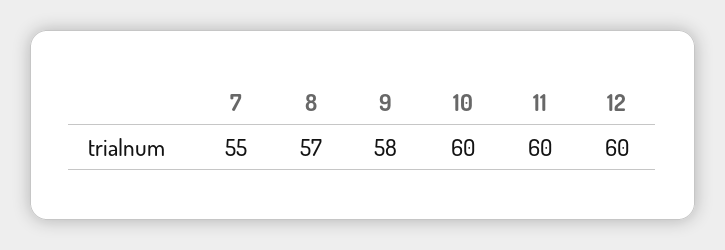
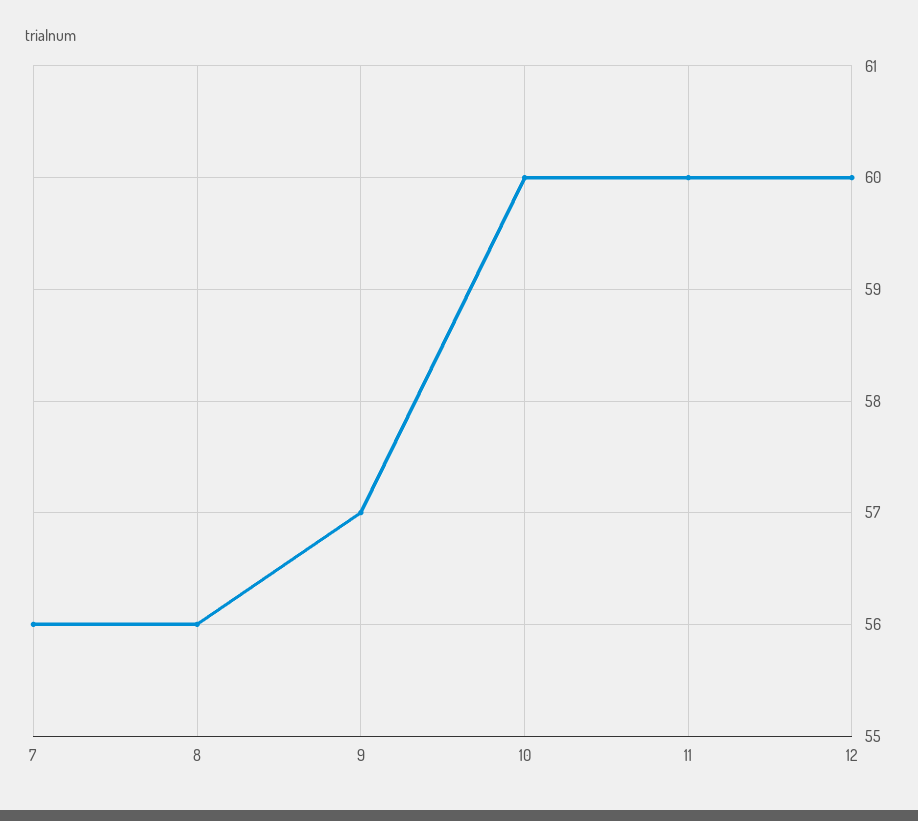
7: 55 -> 56
8: 57 -> 56
9: 58 -> 57

